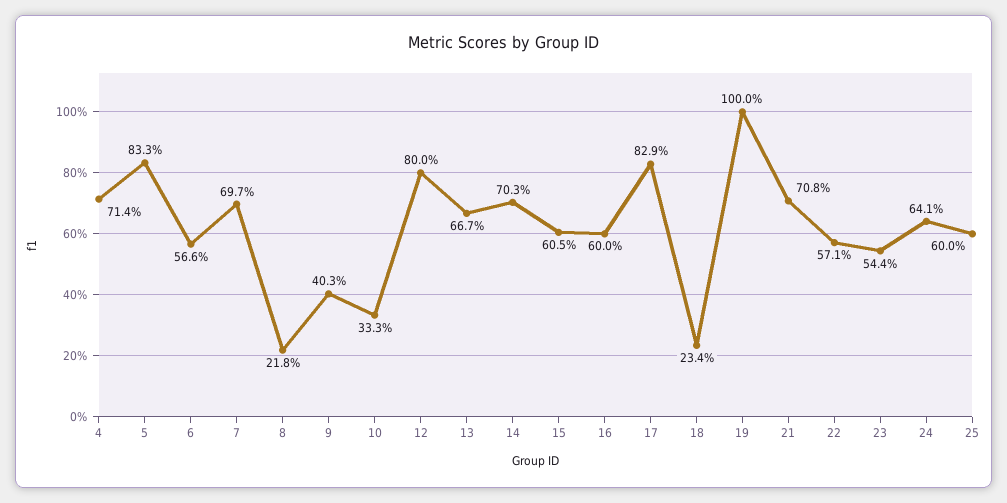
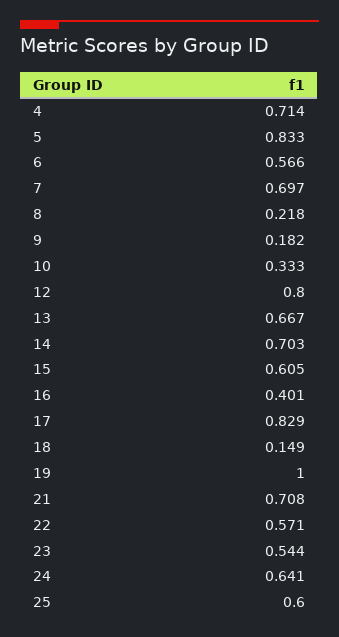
9: 0.403 -> 0.182
16: 0.6 -> 0.401
18: 0.234 -> 0.149

